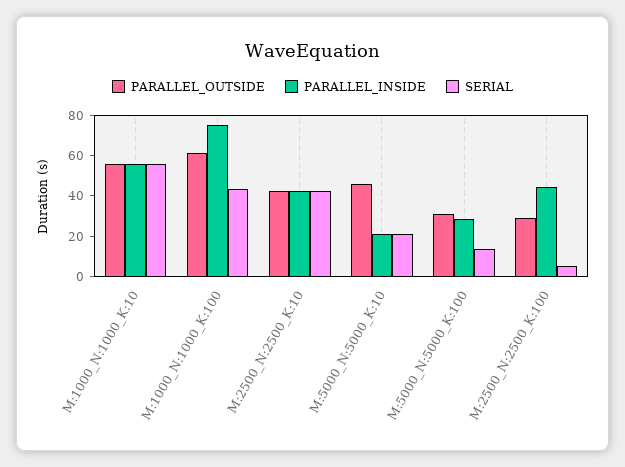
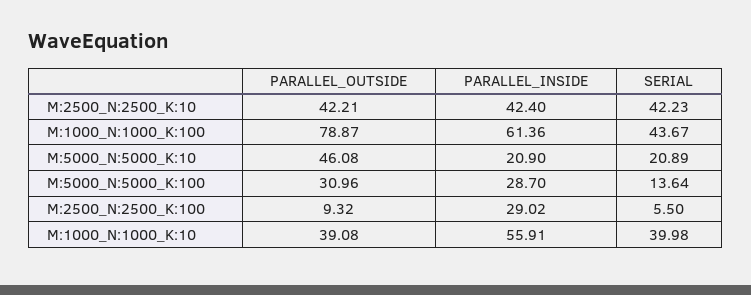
PARALLEL_OUTSIDE, M:1000_N:1000_K:10: 55 -> 39.08
SERIAL, M:1000_N:1000_K:10: 55 -> 39.98
PARALLEL_OUTSIDE, M:1000_N:1000_K:100: 60 -> 78.87
PARALLEL_INSIDE, M:1000_N:1000_K:100: 75 -> 61.36
PARALLEL_OUTSIDE, M:2500_N:2500_K:100: 30 -> 9.32
PARALLEL_INSIDE, M:2500_N:2500_K:100: 45 -> 29.02

